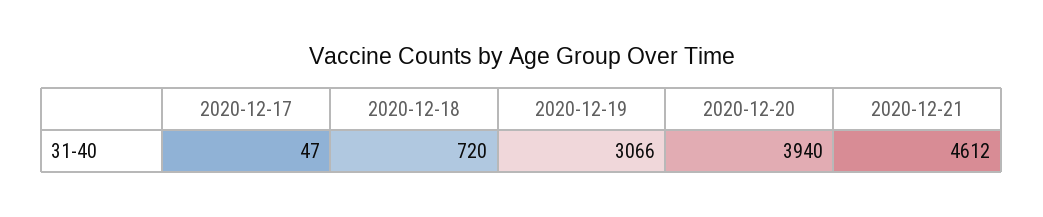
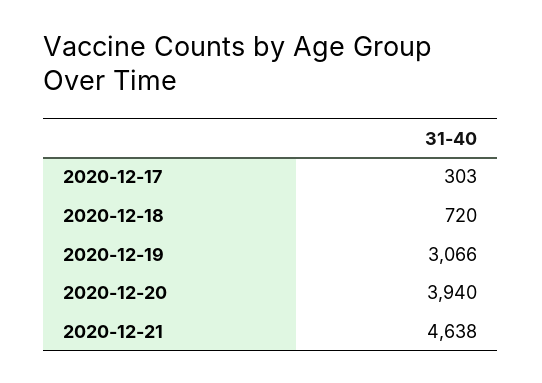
2020-12-17: 47 -> 303
2020-12-21: 4612 -> 4638

